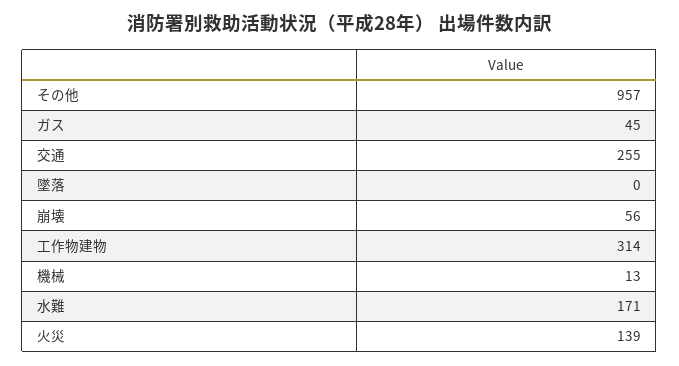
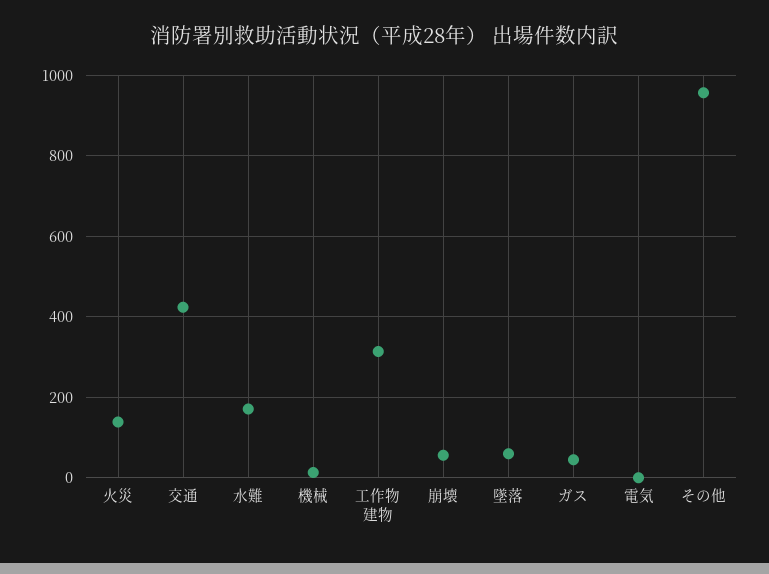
交通: 255 -> 420
墜落: 0 -> 60
電気: none -> 0

